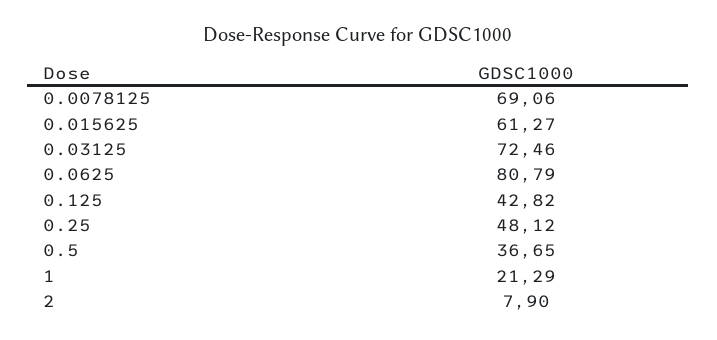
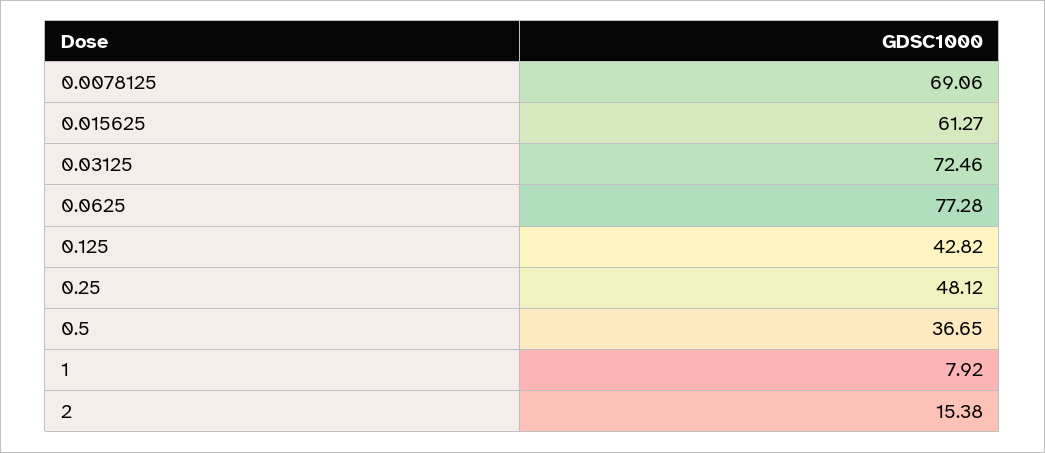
0.0625: 80.79 -> 77.28
1: 21.29 -> 7.92
2: 7.9 -> 15.38

